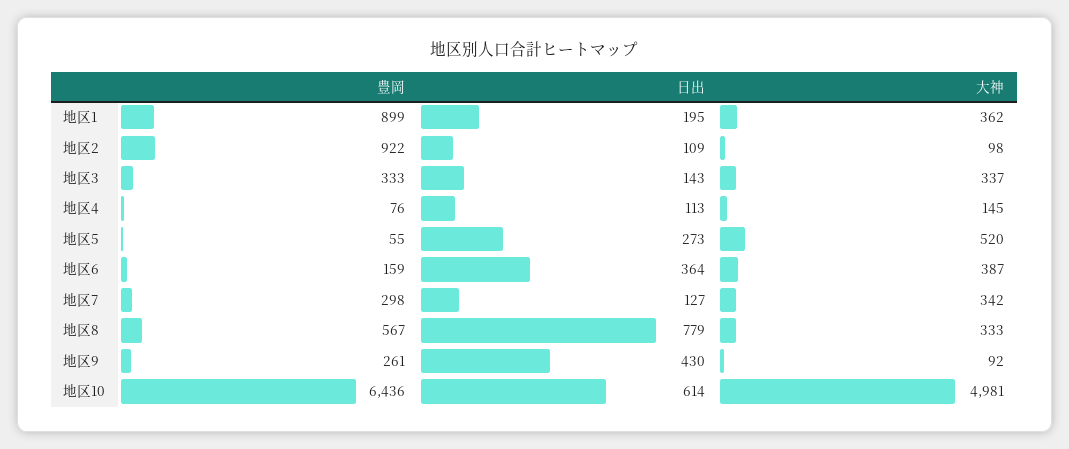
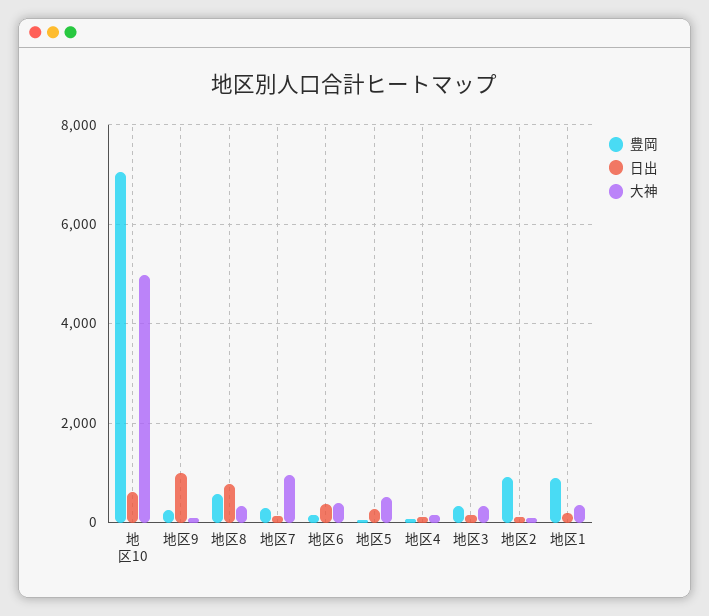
大神, 地区7: 342 -> 1000
日出, 地区9: 430 -> 1000
豊岡, 地区10: 6436 -> 7000

